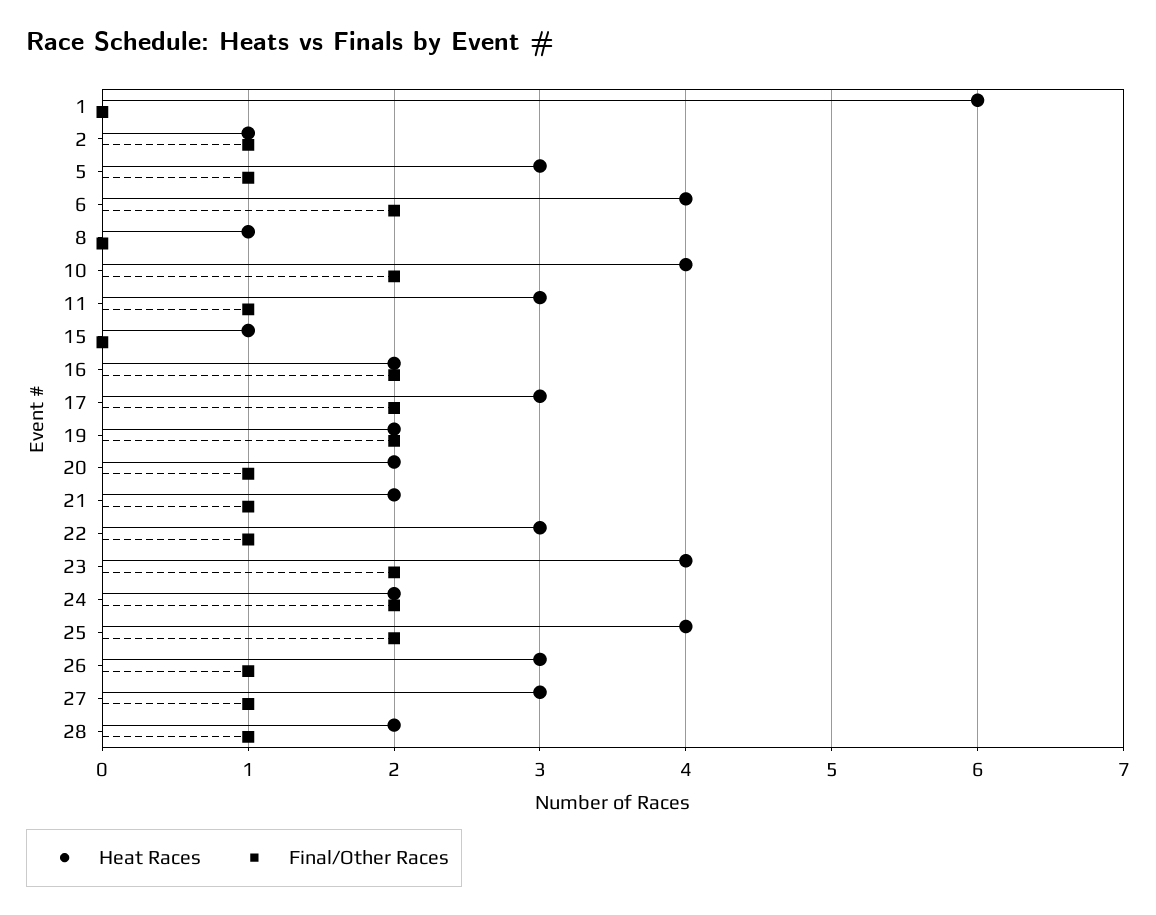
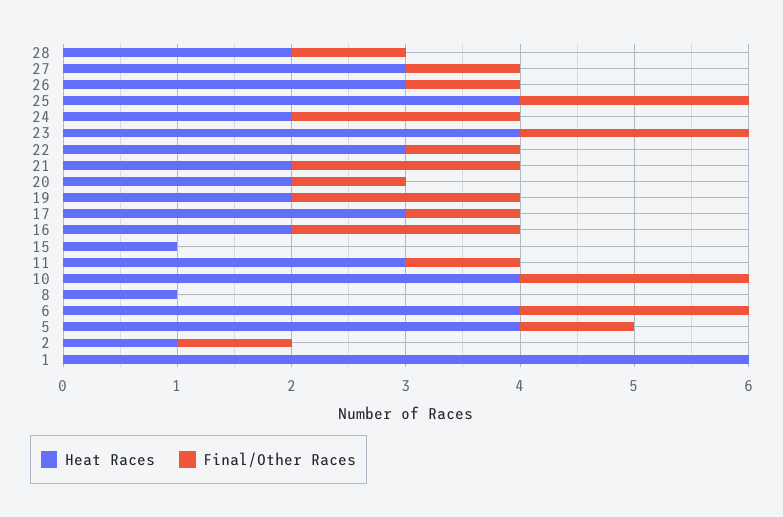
Heat Races, 5: 3 -> 4
Final/Other Races, 17: 2 -> 1
Final/Other Races, 21: 1 -> 2

